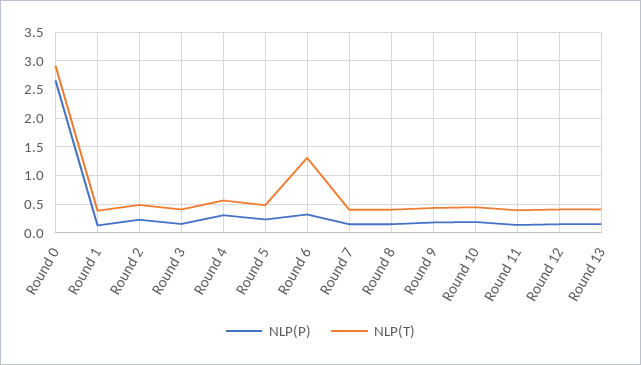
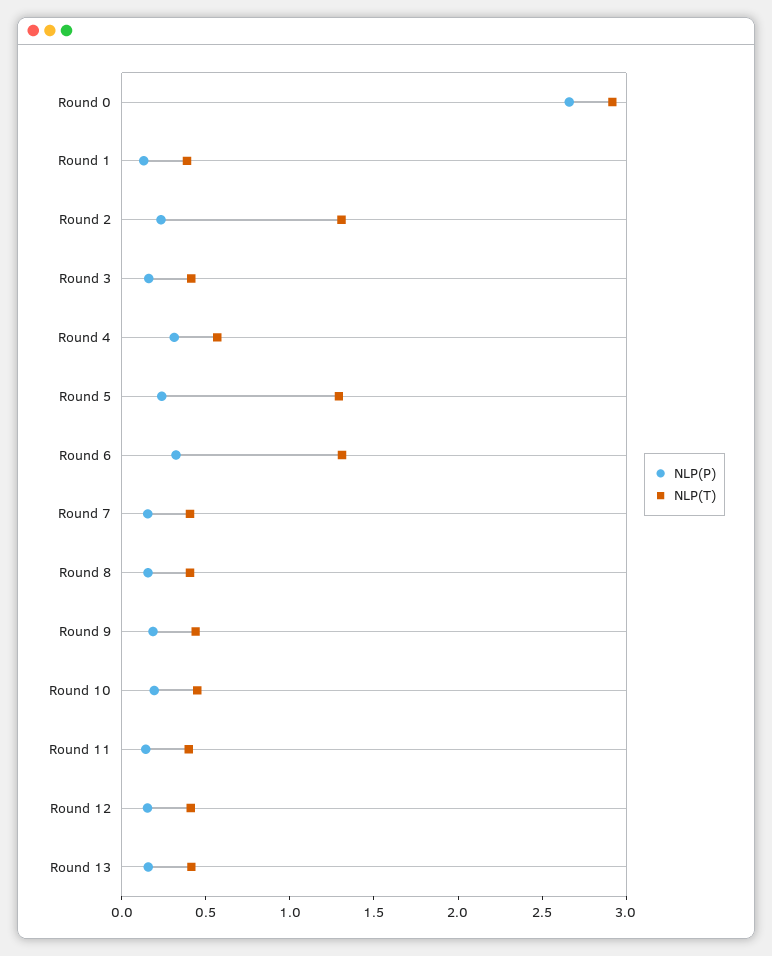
NLP(T), Round 2: 0.5 -> 1.3
NLP(T), Round 5: 0.5 -> 1.3

